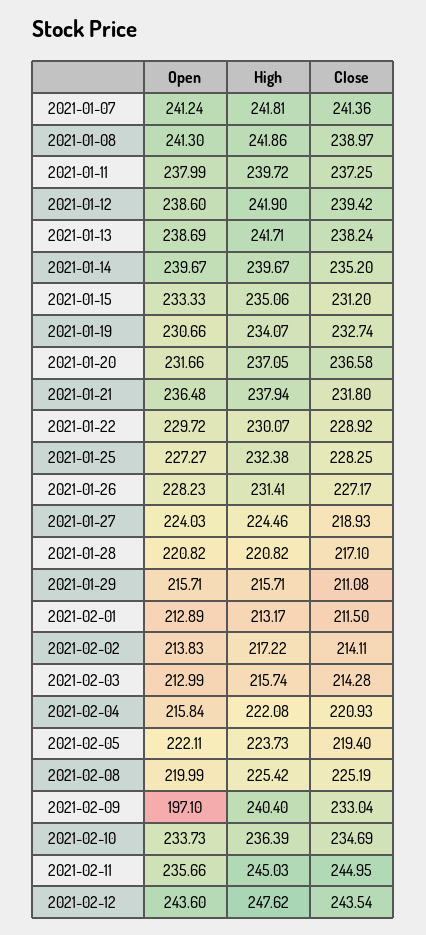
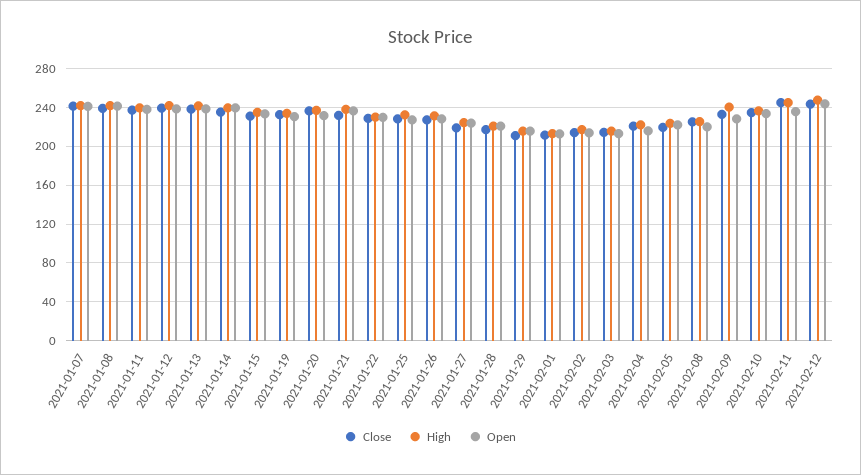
Open, 2021-02-09: 197.1 -> 230

